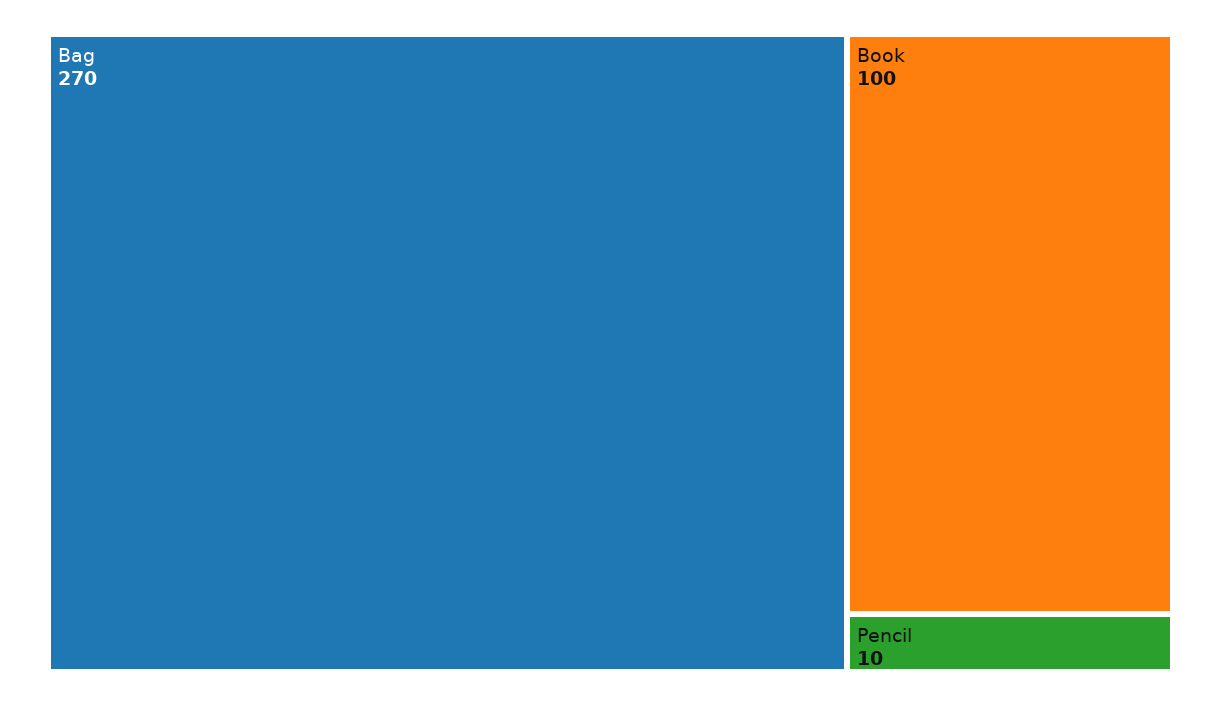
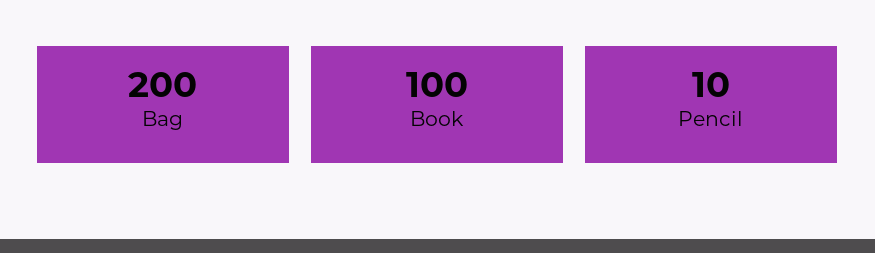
Bag: 270 -> 200

